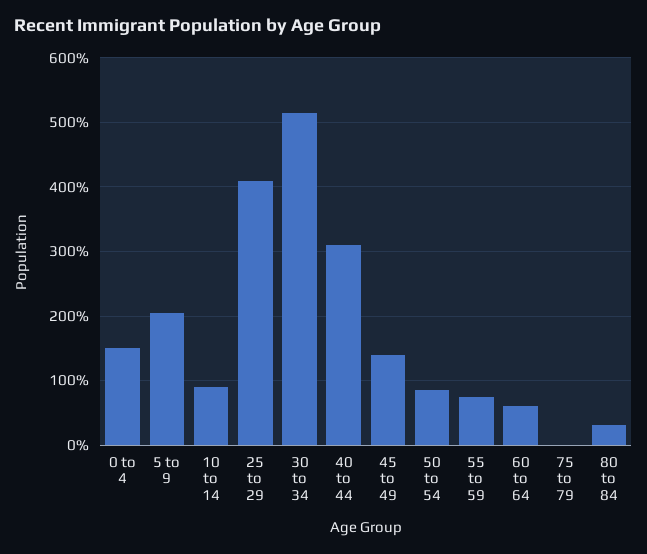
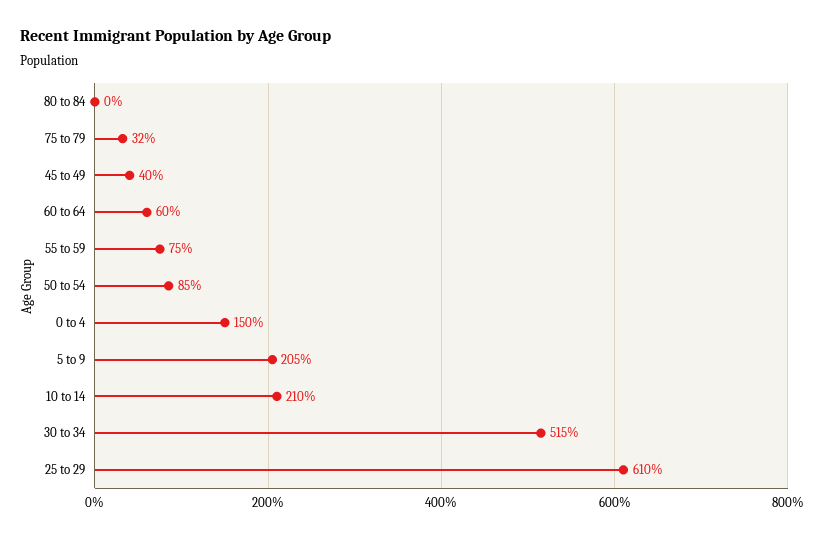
10 to 14: 90 -> 210
25 to 29: 410 -> 610
40 to 44: 310 -> none
45 to 49: 140 -> 40
75 to 79: 0 -> 32
80 to 84: 30 -> 0

